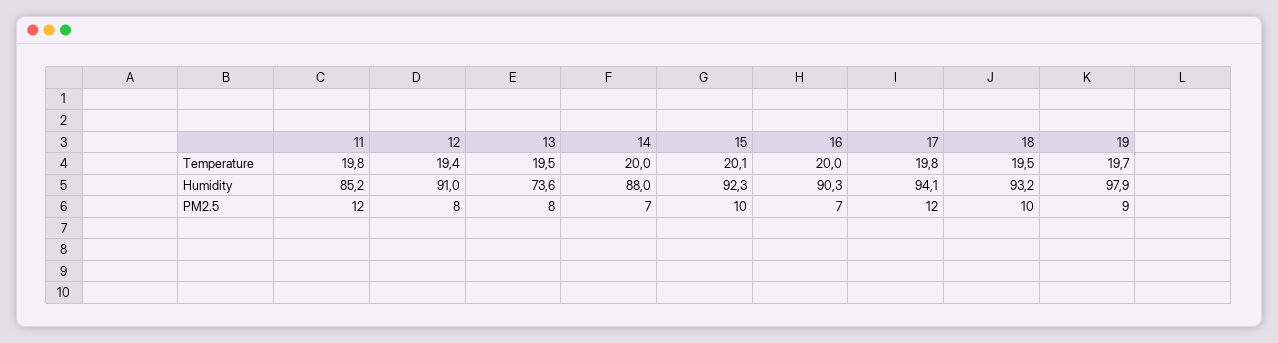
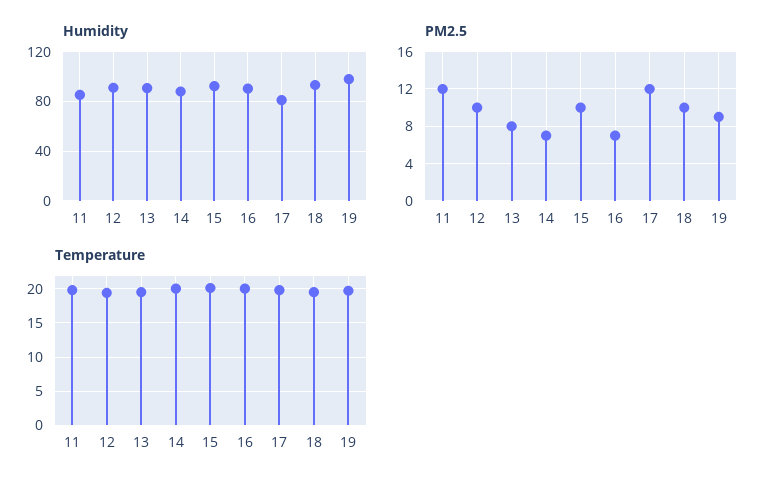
Humidity, 13: 73.6 -> 90
Humidity, 17: 94.1 -> 80
PM2.5, 12: 8 -> 10

